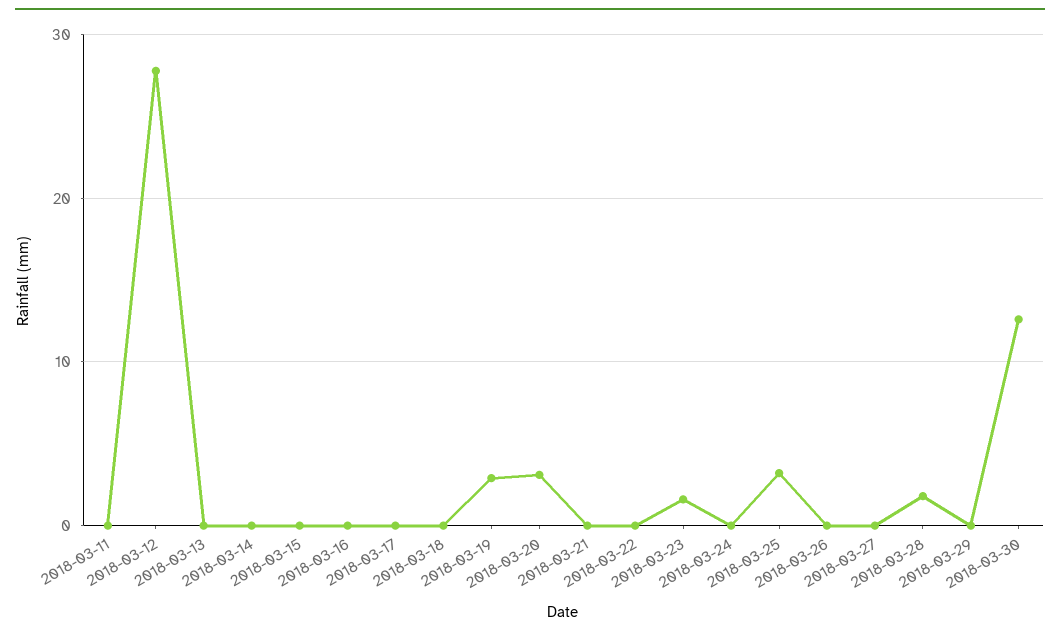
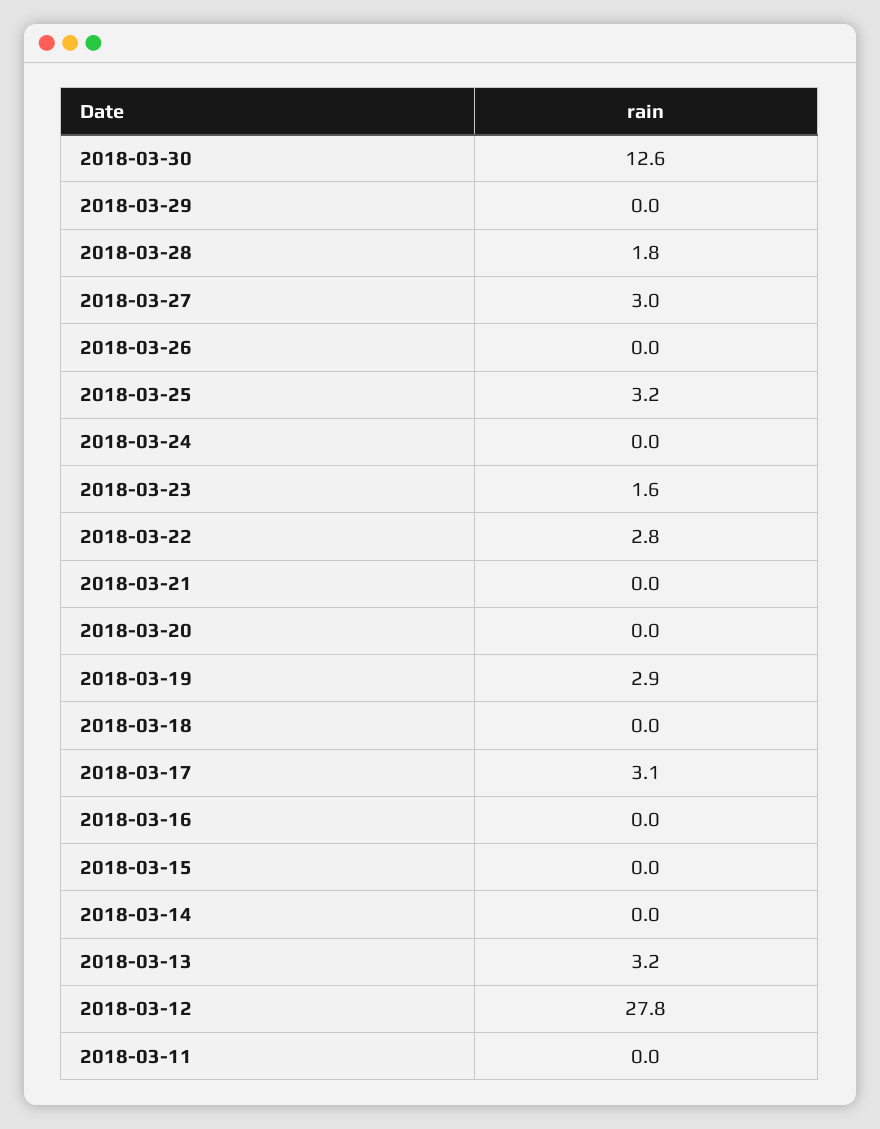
2018-03-13: 0 -> 3.2
2018-03-17: 0 -> 3.1
2018-03-20: 3 -> 0
2018-03-22: 0 -> 2.8
2018-03-27: 0 -> 3

